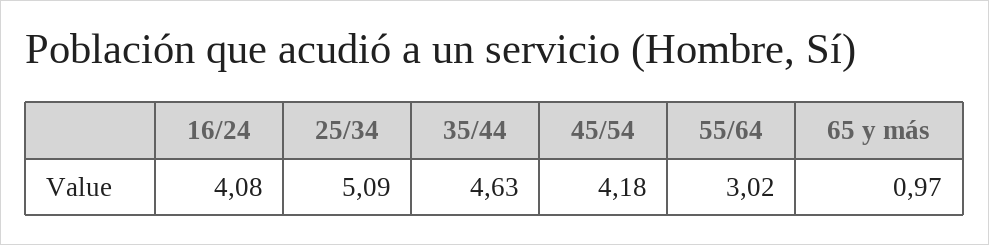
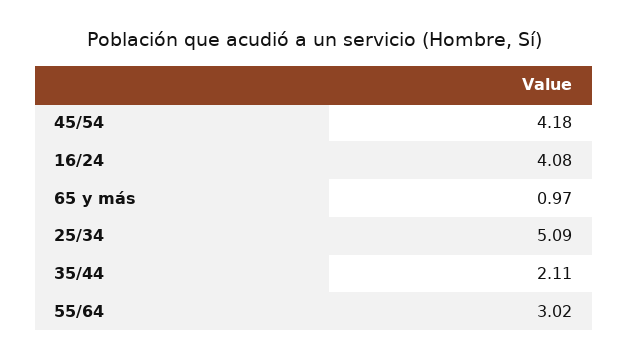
35/44: 4.63 -> 2.11

